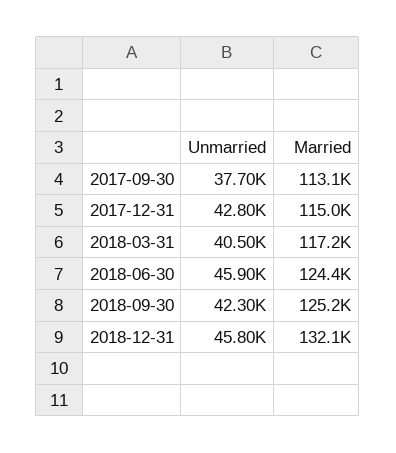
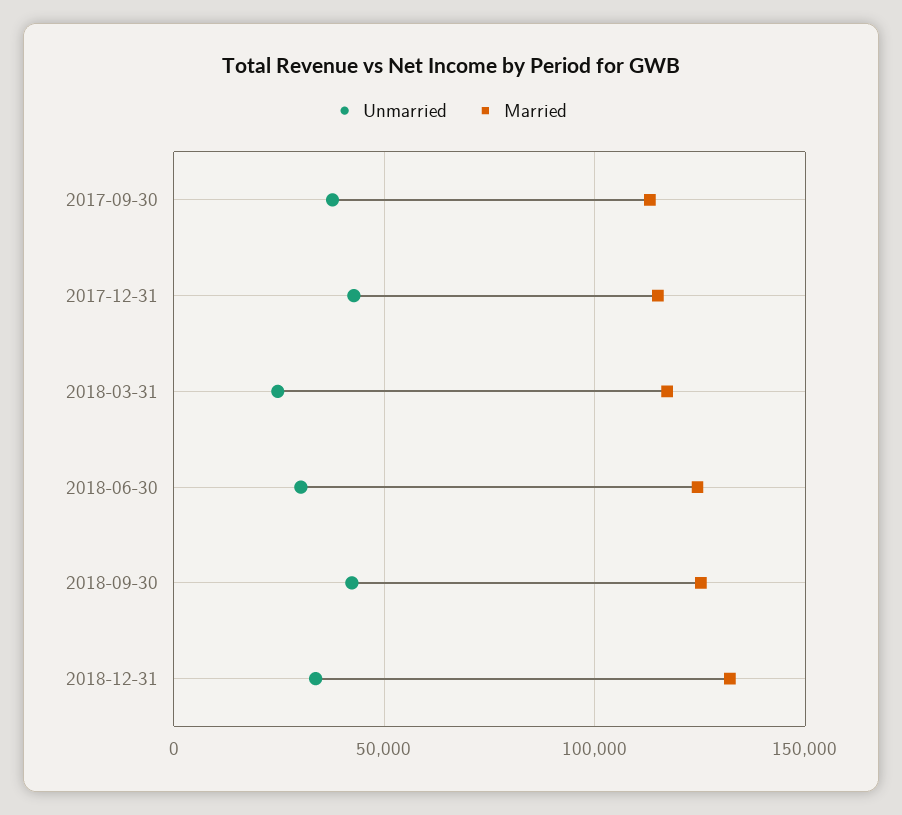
Unmarried, 2018-03-31: 40500 -> 25000
Unmarried, 2018-06-30: 45900 -> 30000
Unmarried, 2018-12-31: 45800 -> 35000

